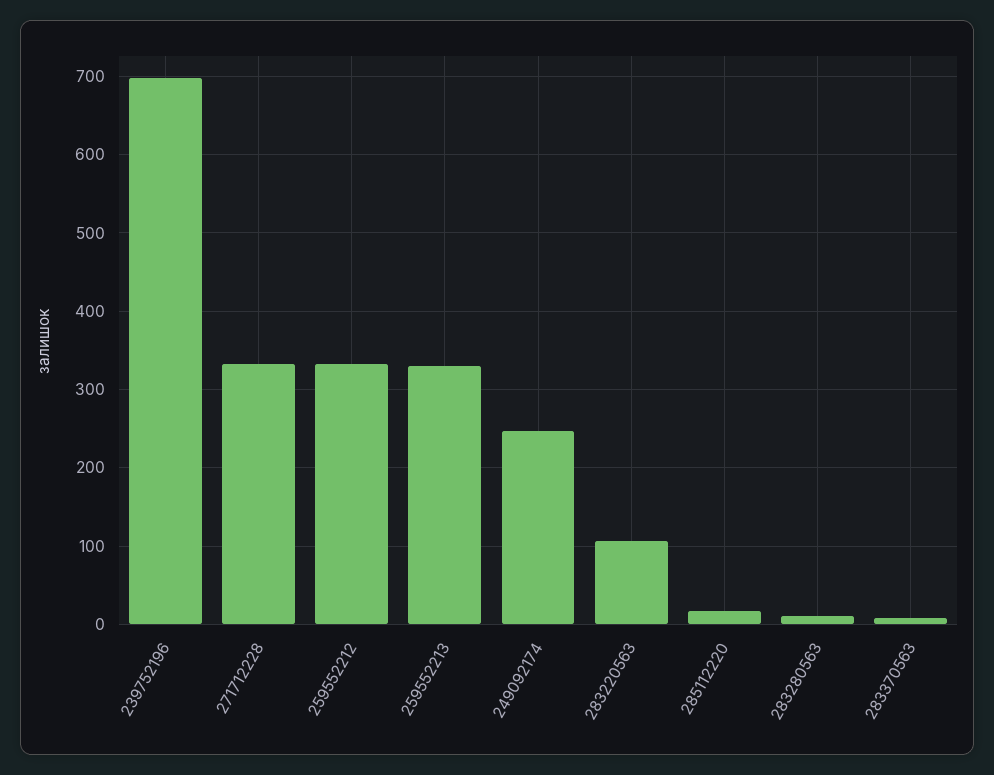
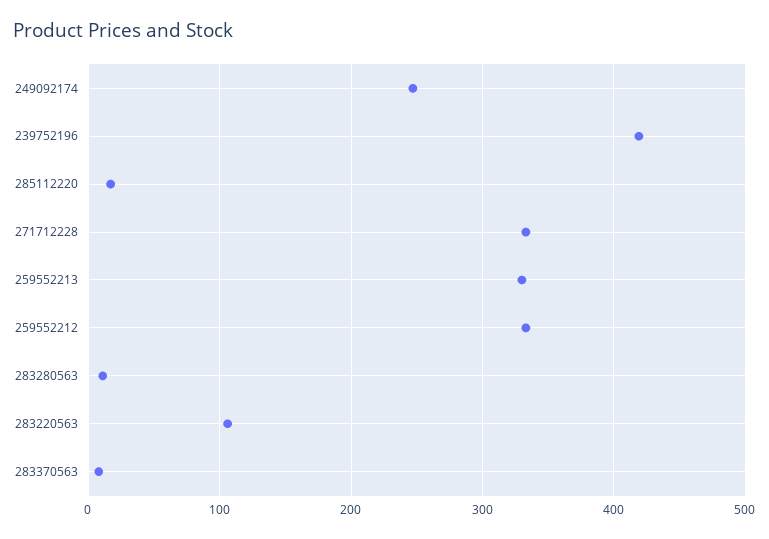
239752196: 700 -> 420

